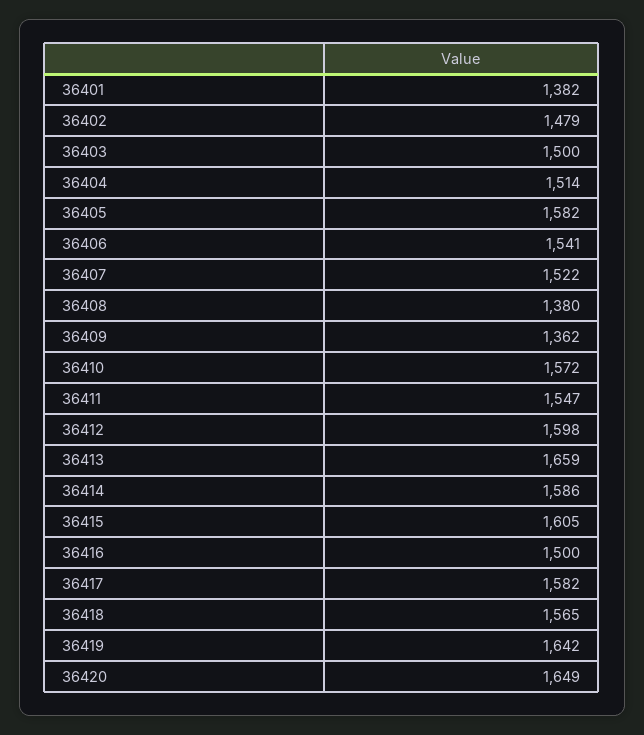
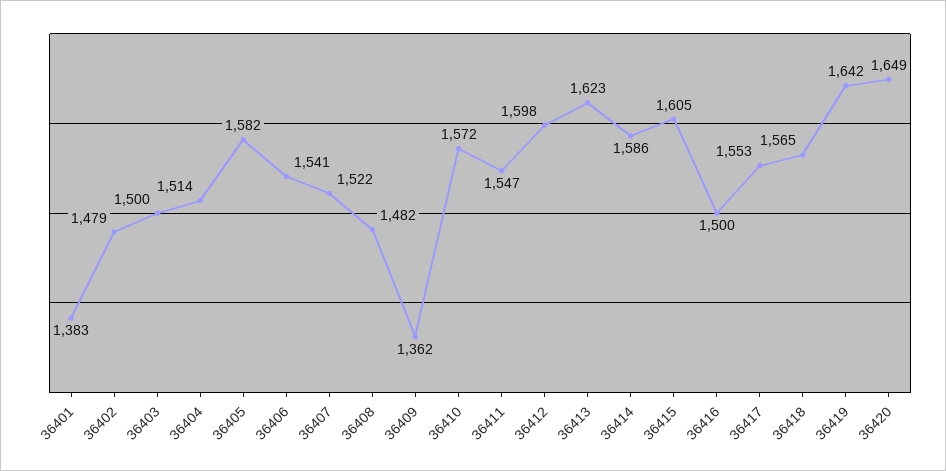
36401: 1382 -> 1383
36408: 1380 -> 1482
36413: 1659 -> 1623
36417: 1582 -> 1553

